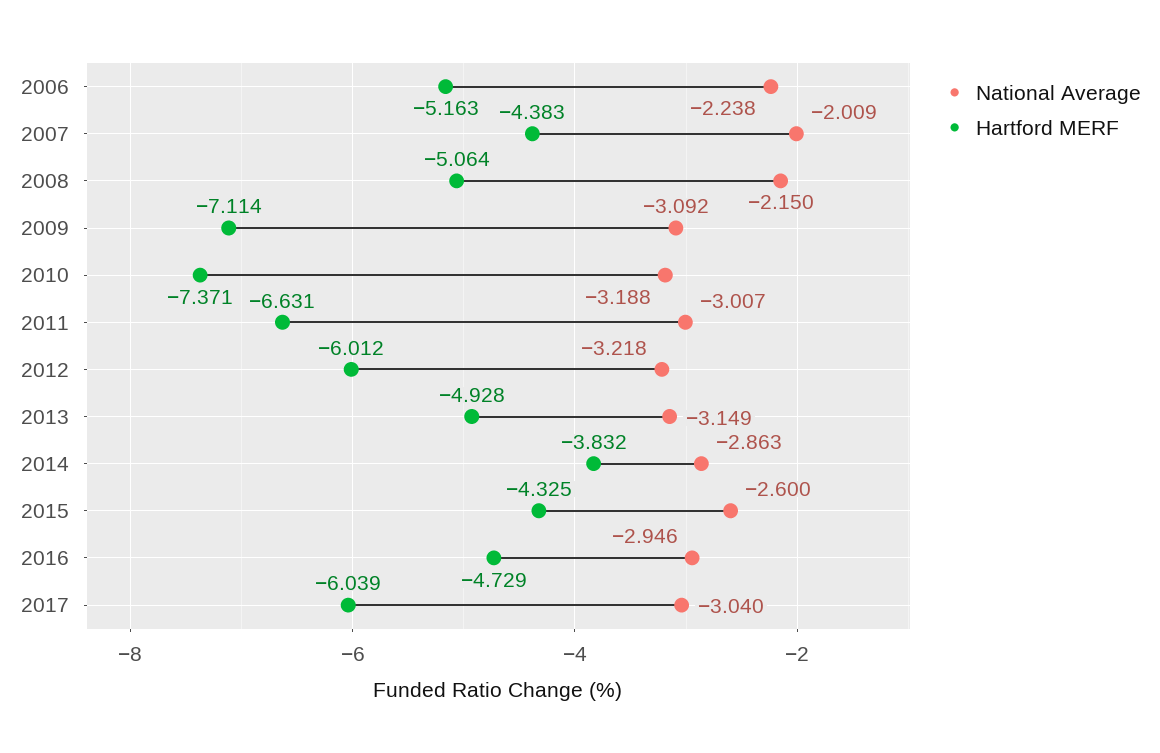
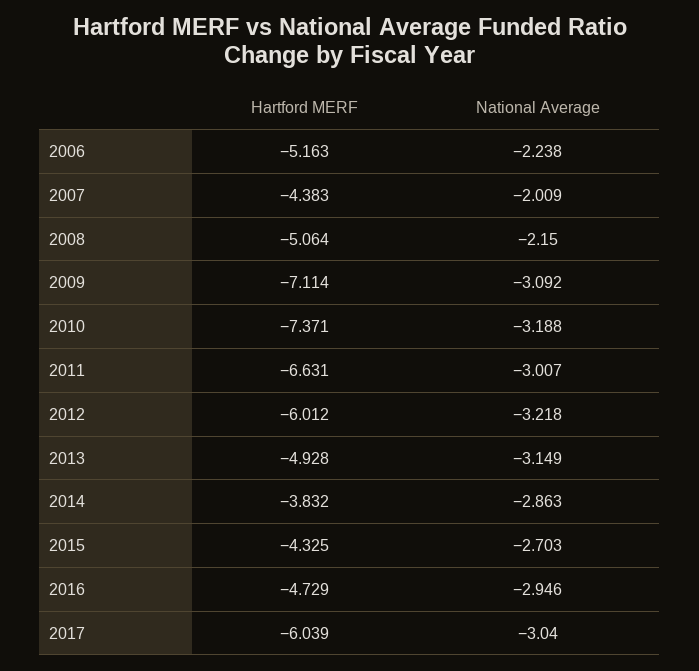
National Average, 2015: -2.6 -> -2.703

